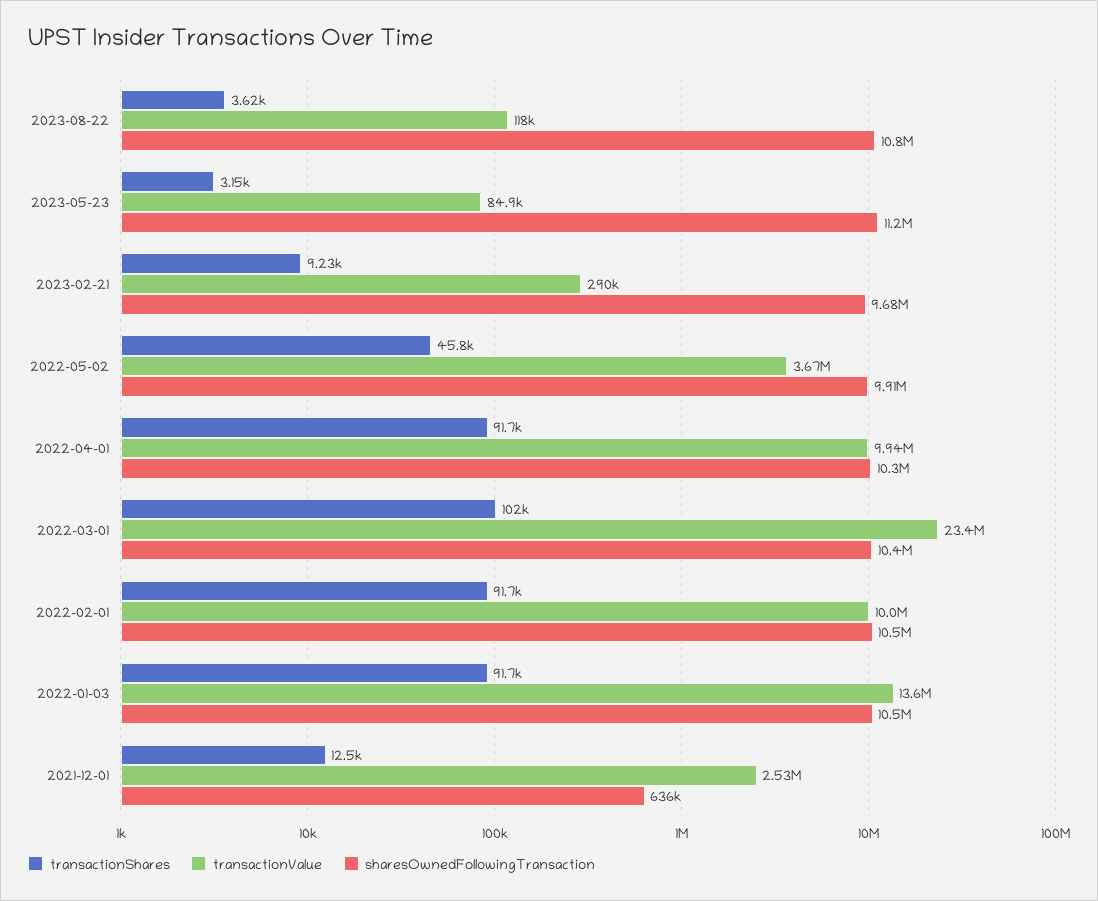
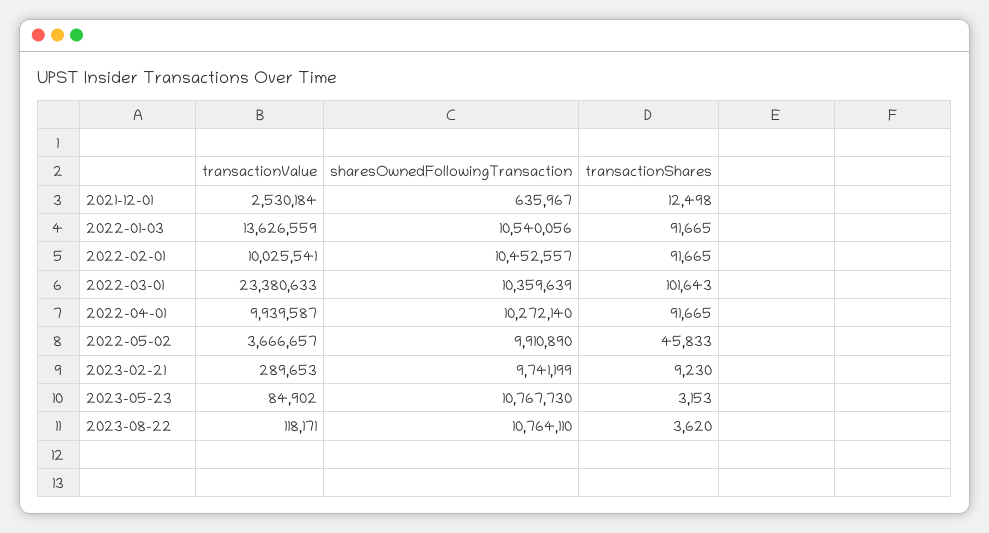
sharesOwnedFollowingTransaction, 2023-05-23: 11200000 -> 10767730
sharesOwnedFollowingTransaction, 2023-02-21: 9680000 -> 9741199

